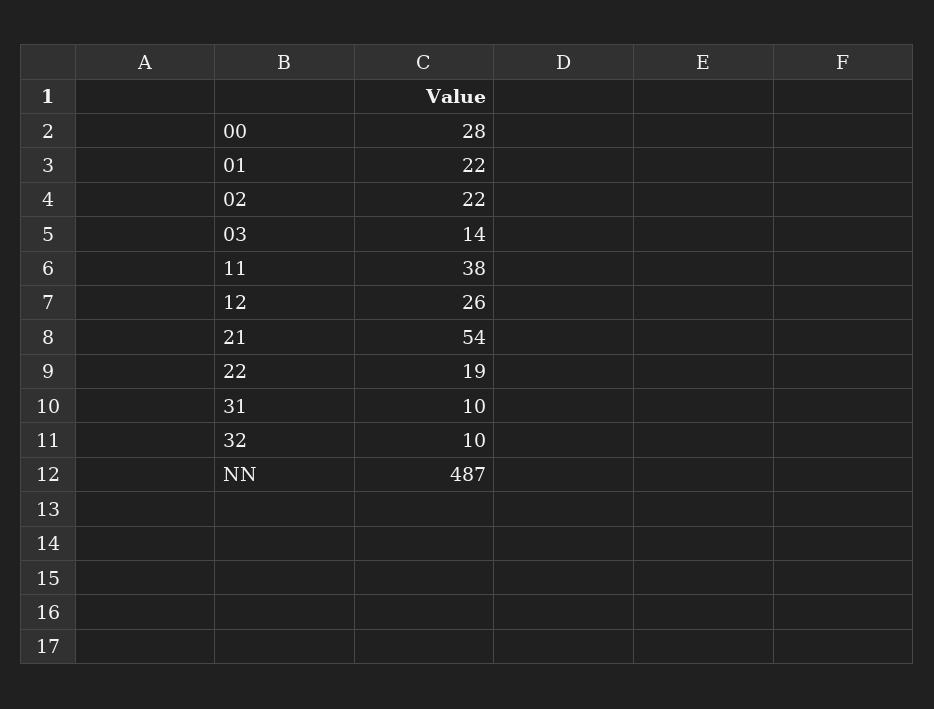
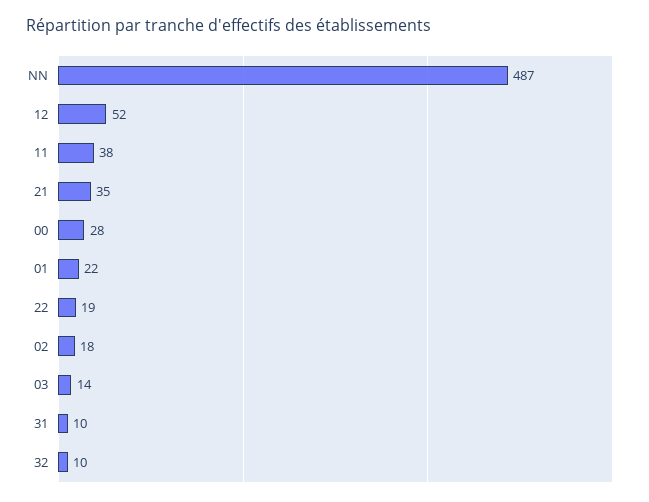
02: 22 -> 18
12: 26 -> 52
21: 54 -> 35

